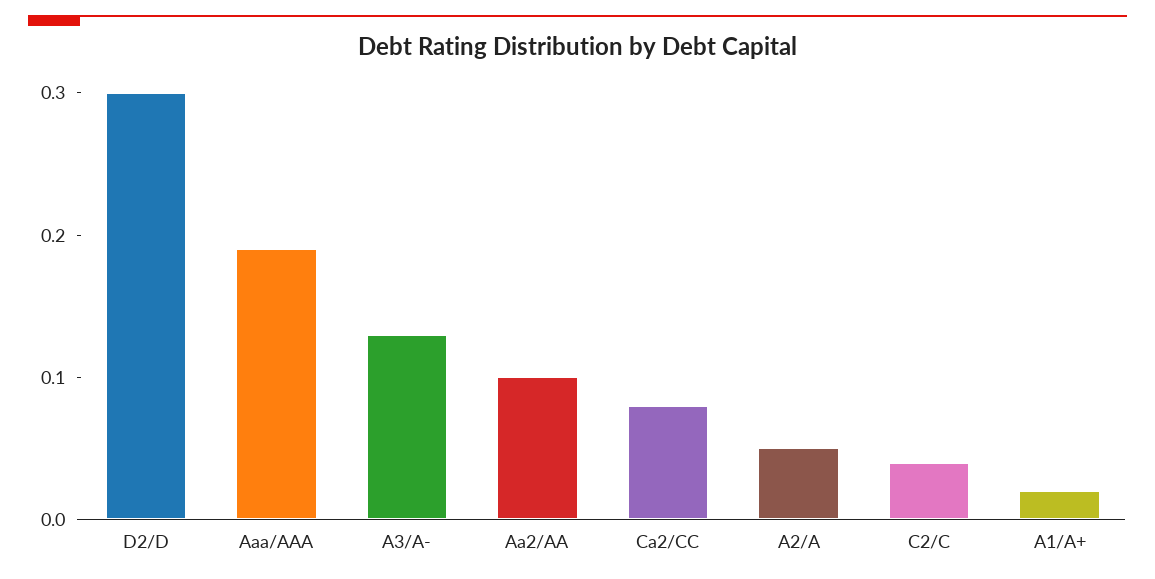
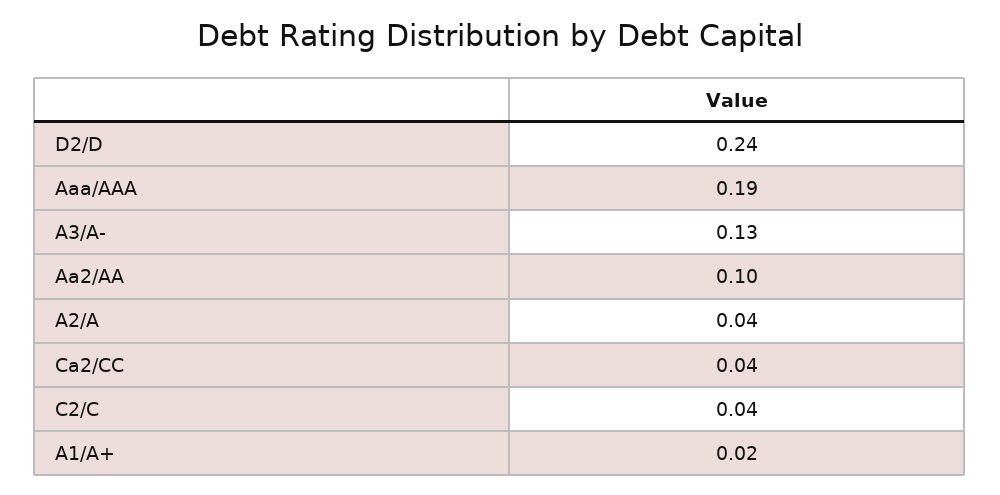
D2/D: 0.3 -> 0.24
Ca2/CC: 0.08 -> 0.04
A2/A: 0.05 -> 0.04

